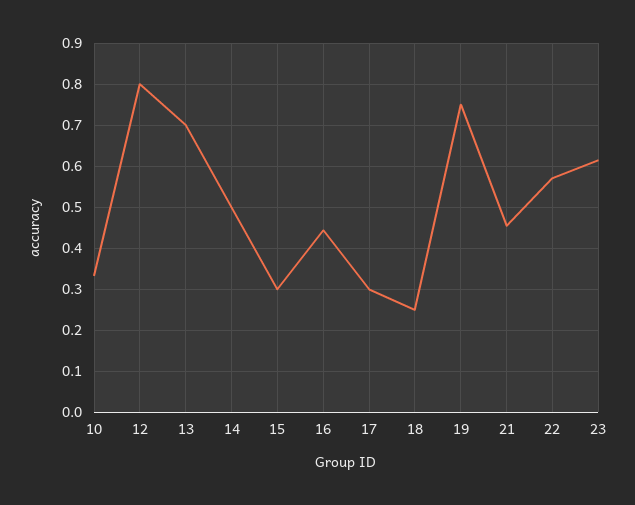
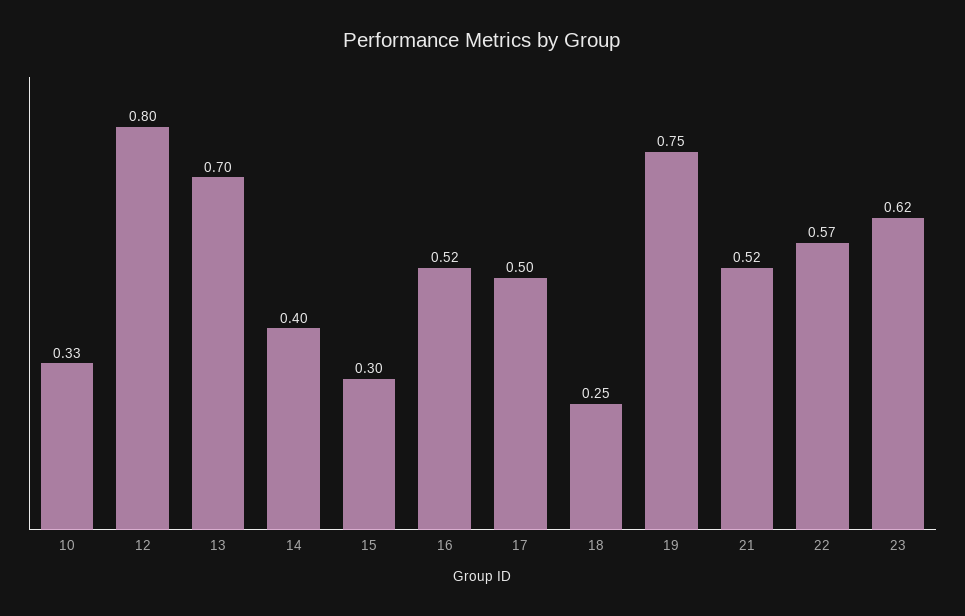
14: 0.5 -> 0.4
16: 0.44 -> 0.52
17: 0.3 -> 0.5
21: 0.46 -> 0.52

